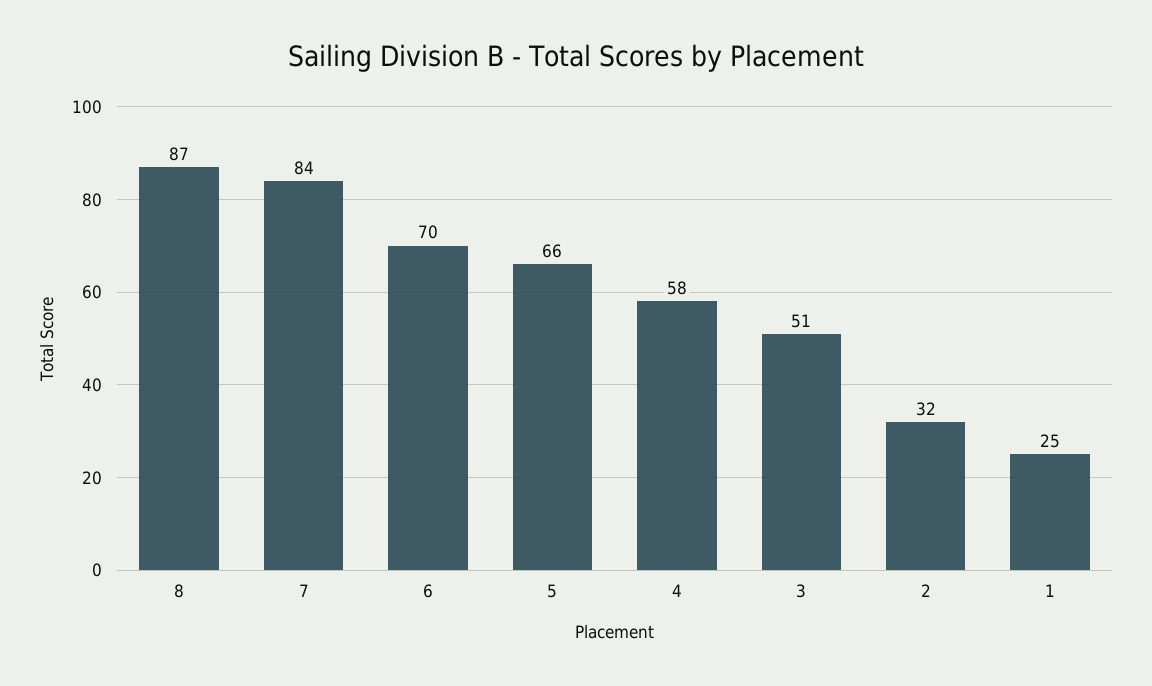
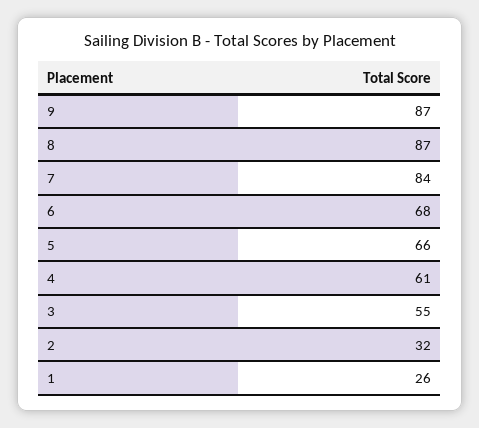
6: 70 -> 68
4: 58 -> 61
3: 51 -> 55
1: 25 -> 26
9: none -> 87

